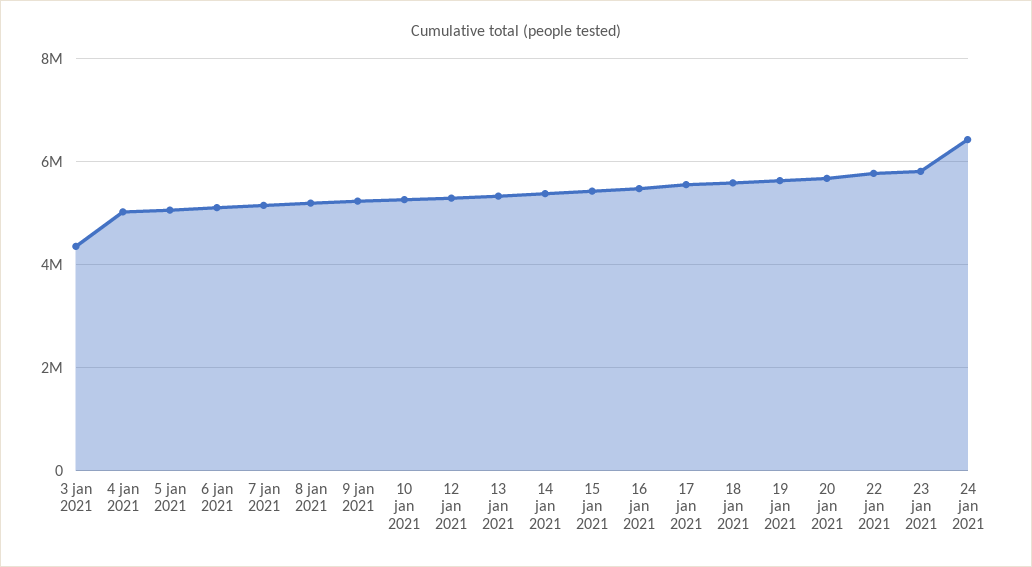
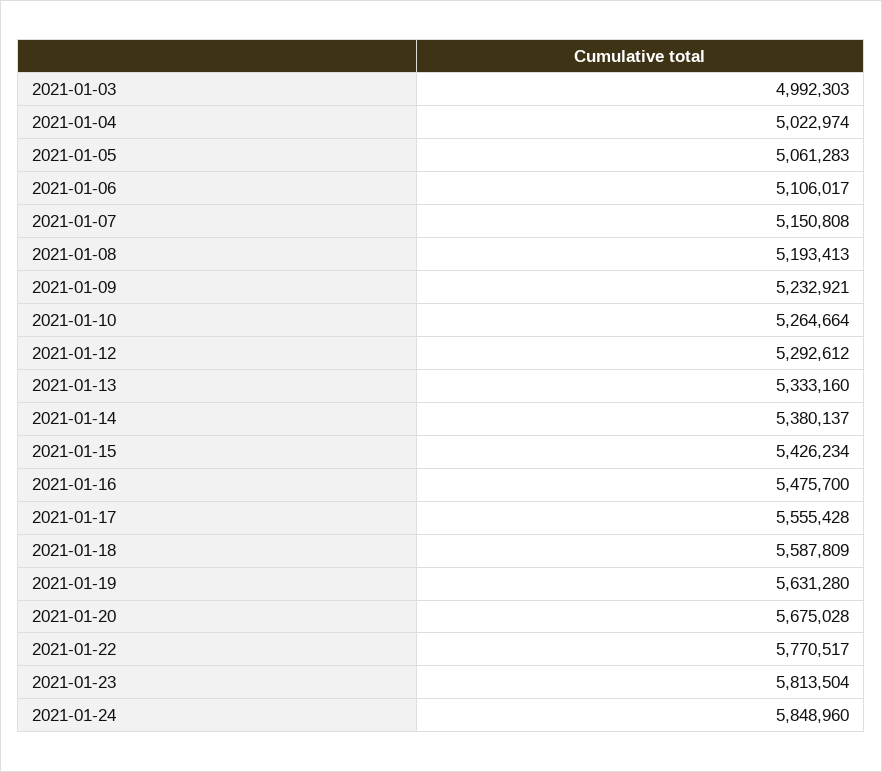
3 jan 2021: 4400000 -> 4992303
24 jan 2021: 6400000 -> 5848960

